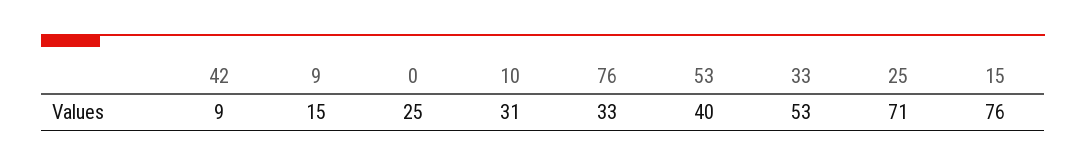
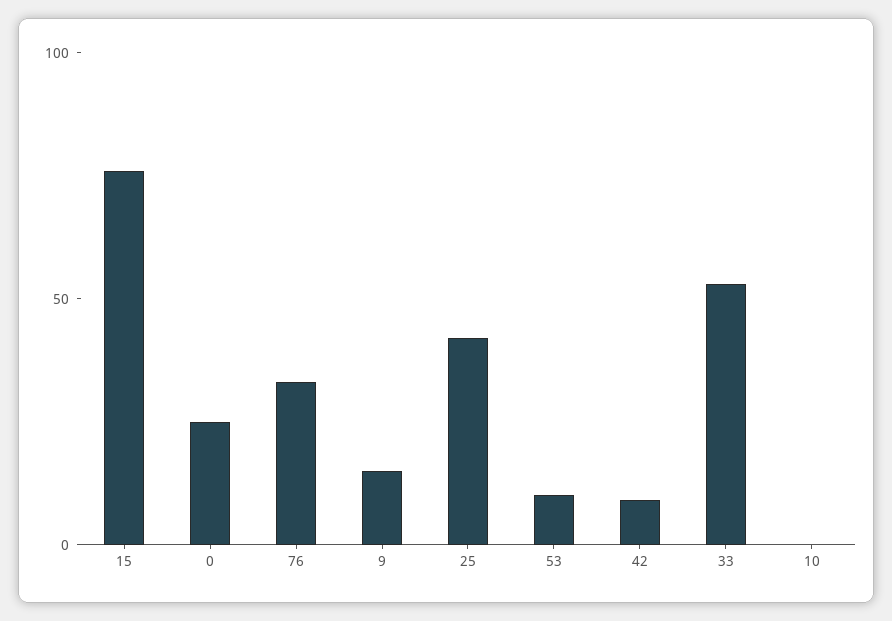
10: 31 -> 0
53: 40 -> 10
25: 71 -> 40

